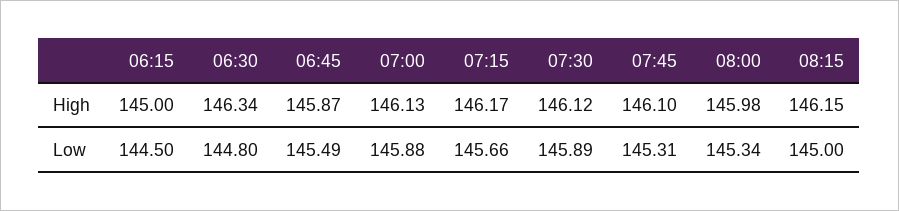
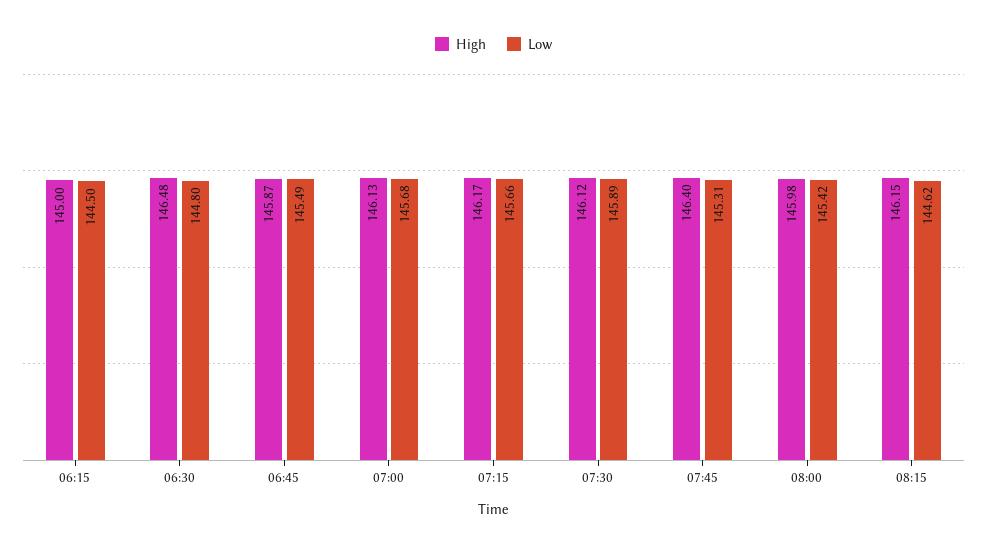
High, 06:30: 146.34 -> 146.48
High, 07:45: 146.1 -> 146.4
Low, 07:00: 145.88 -> 145.68
Low, 08:00: 145.34 -> 145.42
Low, 08:15: 145 -> 144.62

